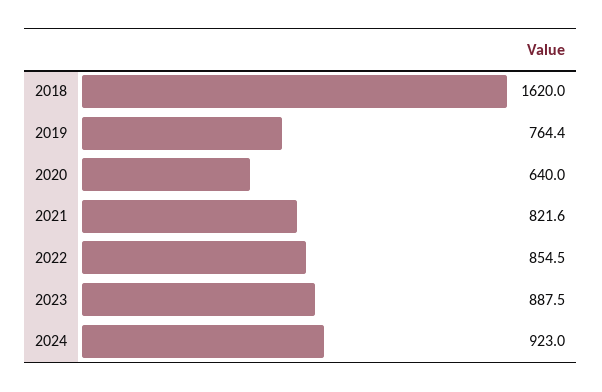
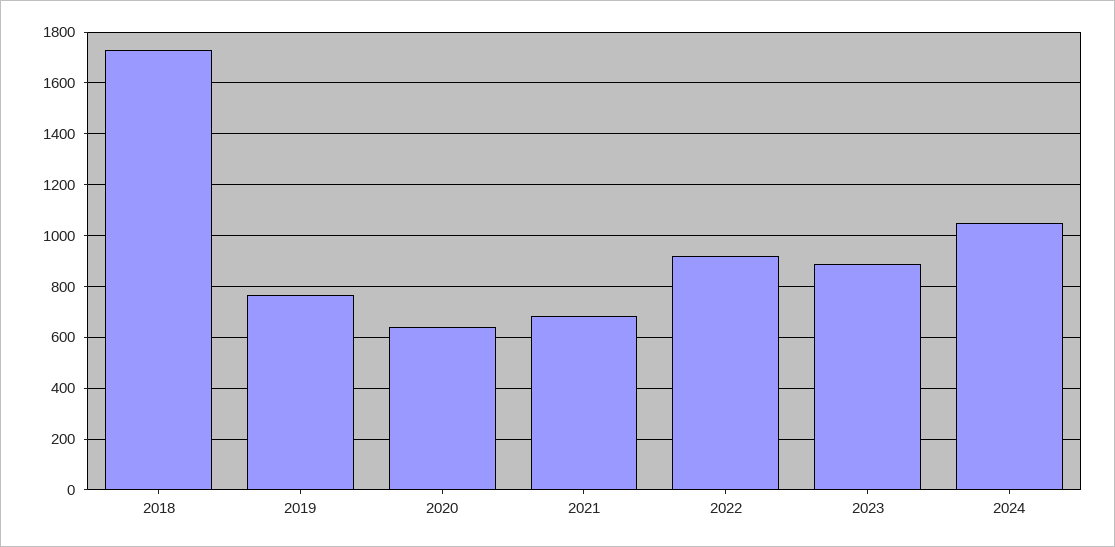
2018: 1620 -> 1725
2021: 821.6 -> 675
2022: 854.5 -> 925
2024: 923 -> 1050

